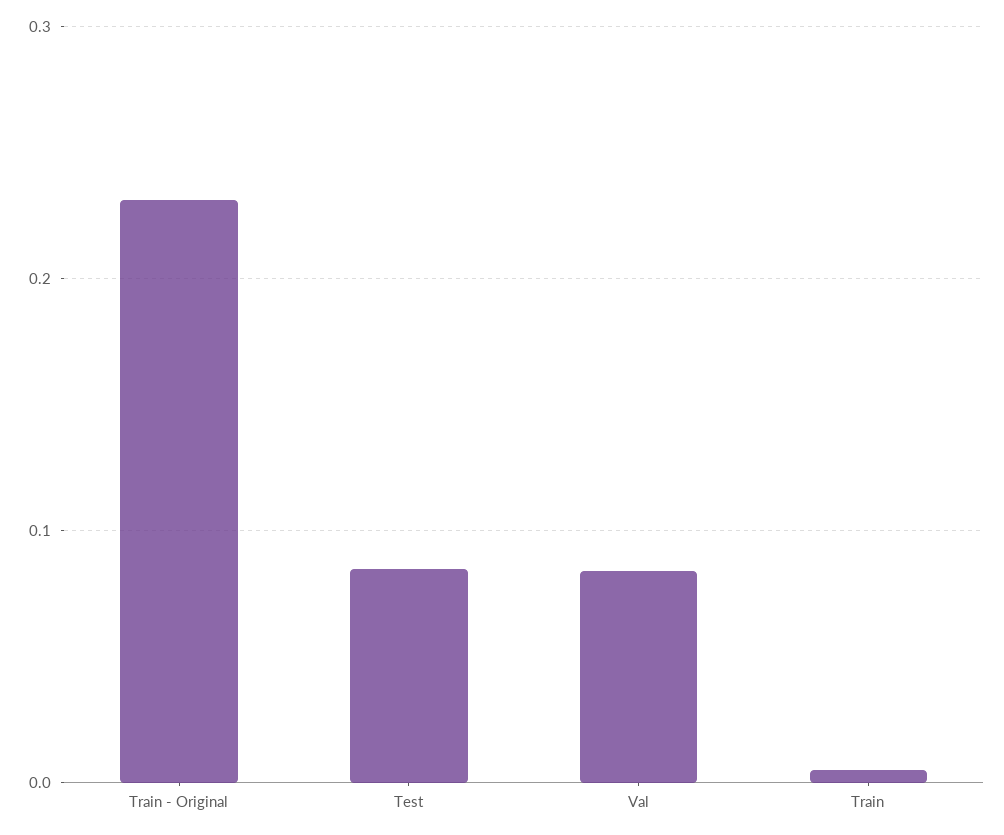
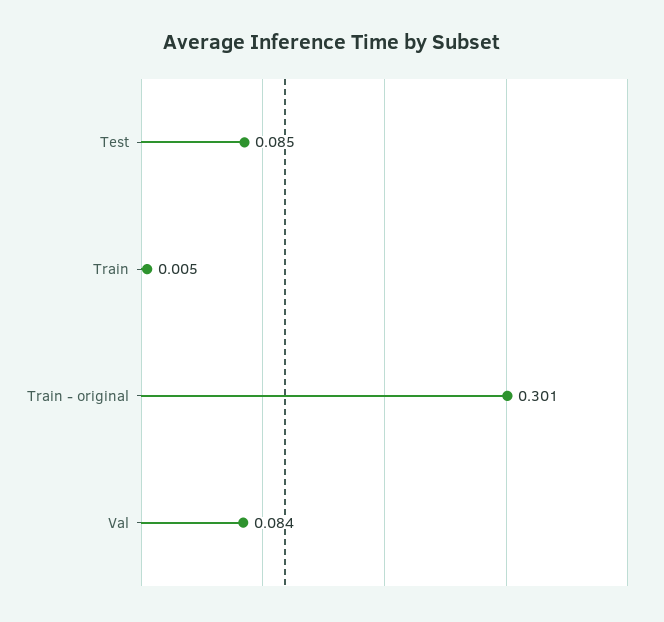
Train - Original: 0.23 -> 0.301

